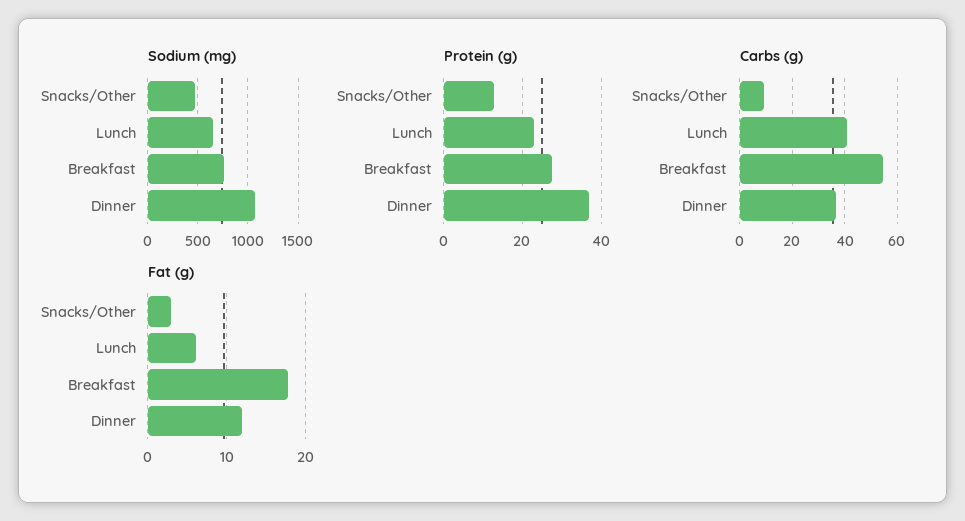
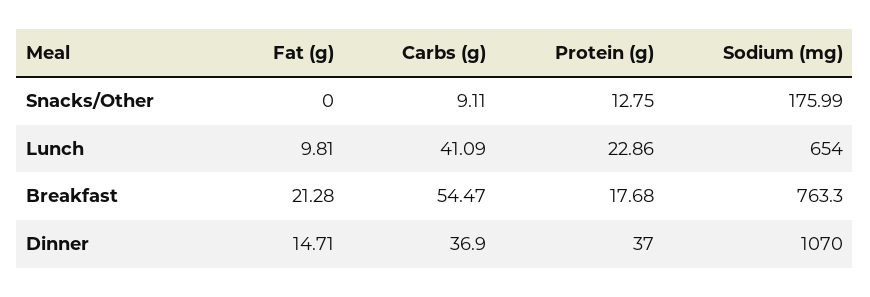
Sodium (mg), Snacks/Other: 500 -> 175.99
Protein (g), Breakfast: 28 -> 17.68
Fat (g), Snacks/Other: 3 -> 0
Fat (g), Lunch: 6 -> 9.81
Fat (g), Breakfast: 18 -> 21.28
Fat (g), Dinner: 12 -> 14.71

